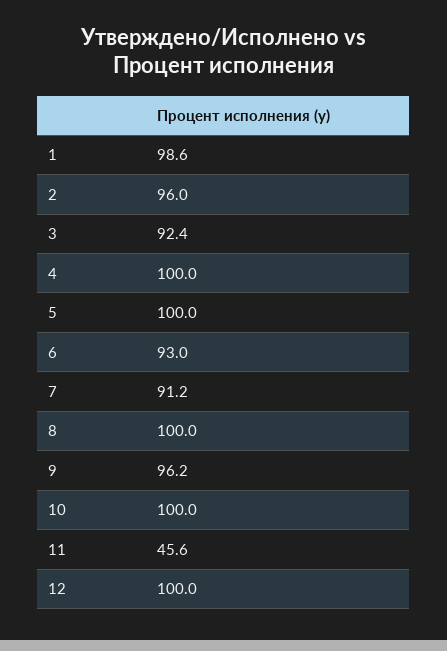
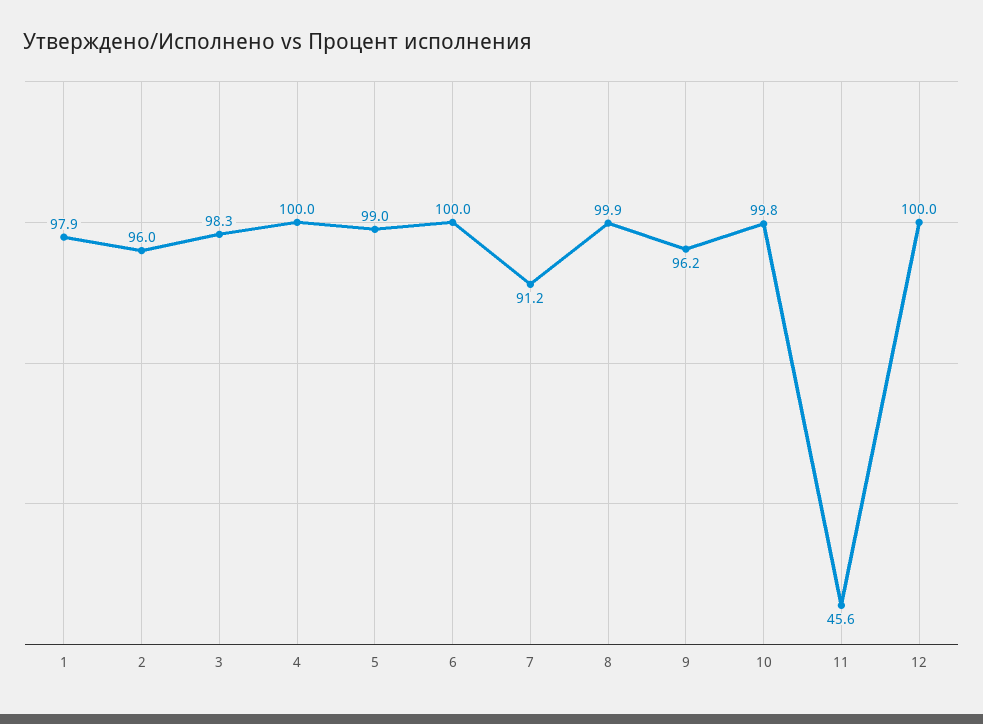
1: 98.6 -> 97.9
3: 92.4 -> 98.3
5: 100 -> 99
6: 93 -> 100
8: 100 -> 99.9
10: 100 -> 99.8

